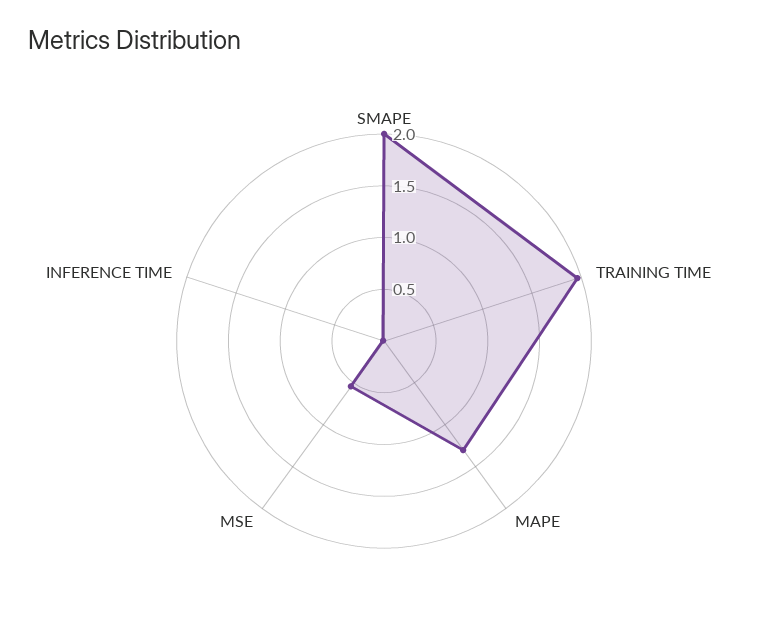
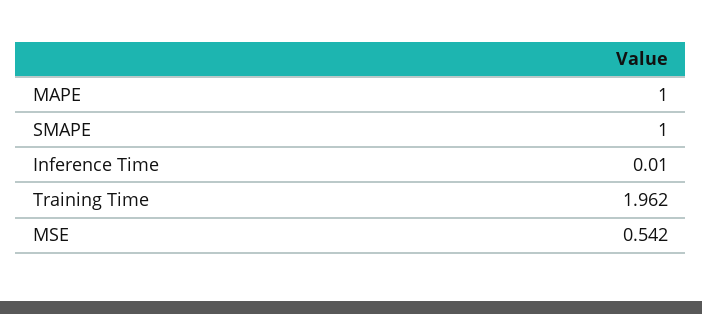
SMAPE: 2 -> 1
MAPE: 1.3 -> 1

